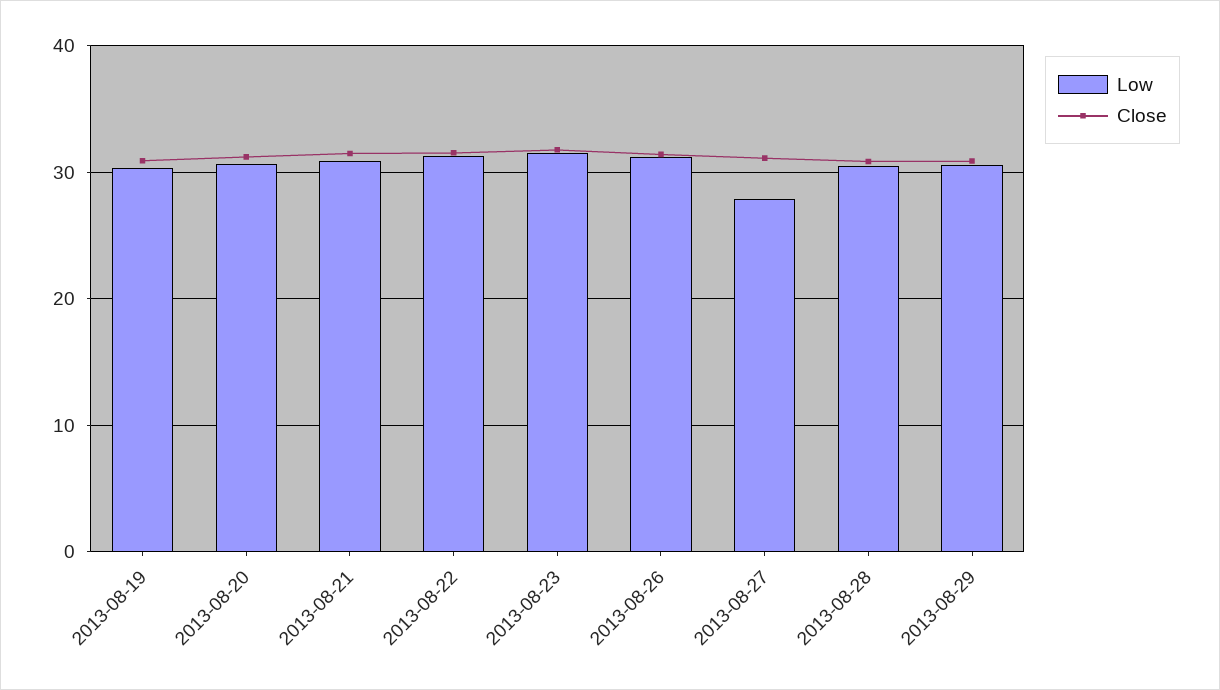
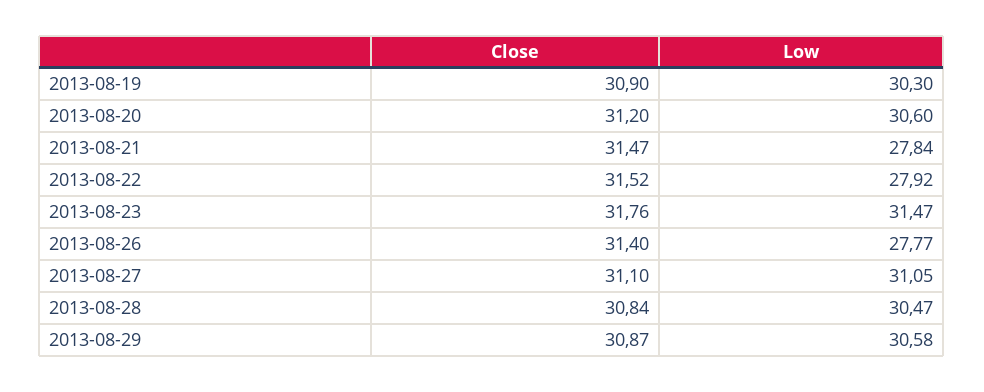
Low, 2013-08-21: 31 -> 27.84
Low, 2013-08-22: 31 -> 27.92
Low, 2013-08-26: 31 -> 27.77
Low, 2013-08-27: 28 -> 31.05

